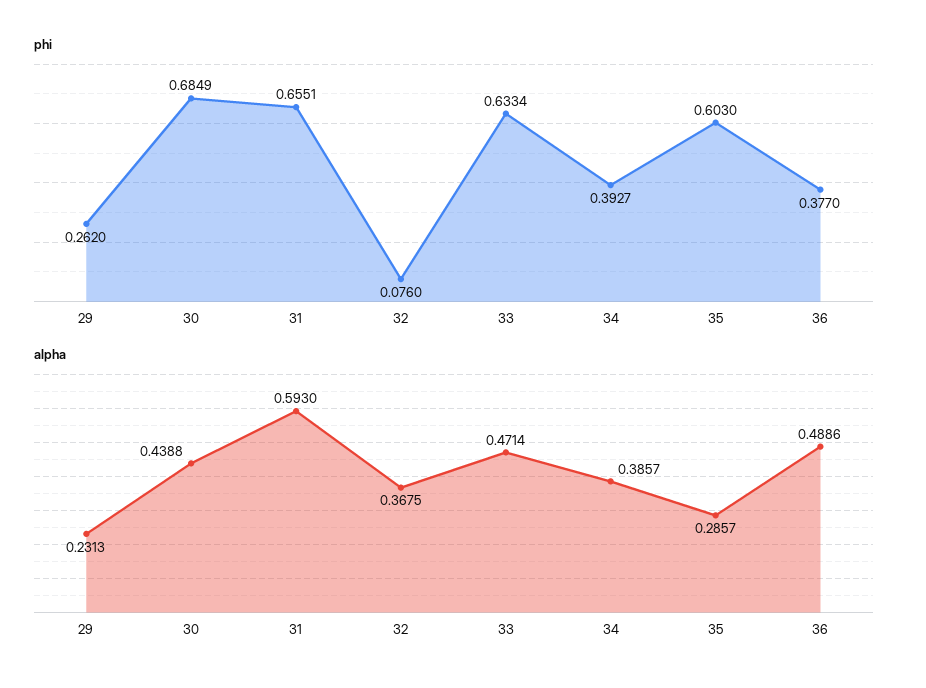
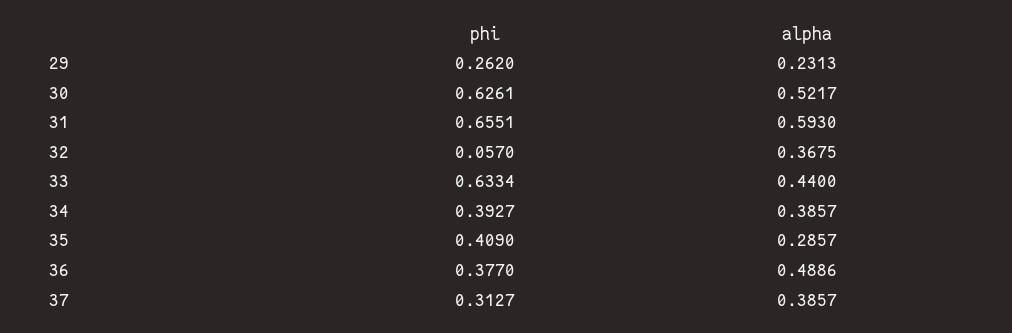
phi, 30: 0.6849 -> 0.6261
phi, 32: 0.076 -> 0.057
phi, 35: 0.603 -> 0.409
alpha, 30: 0.4388 -> 0.5217
alpha, 33: 0.4714 -> 0.44
phi, 37: none -> 0.3127
alpha, 37: none -> 0.3857

